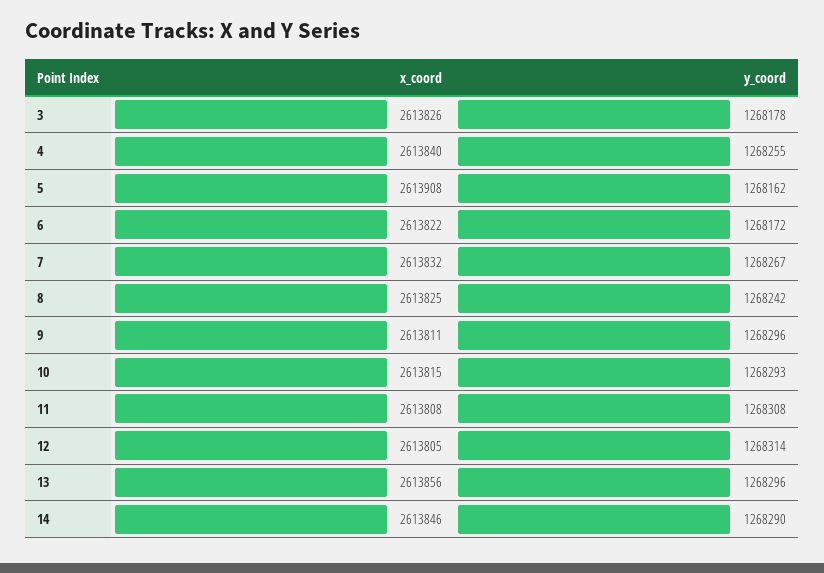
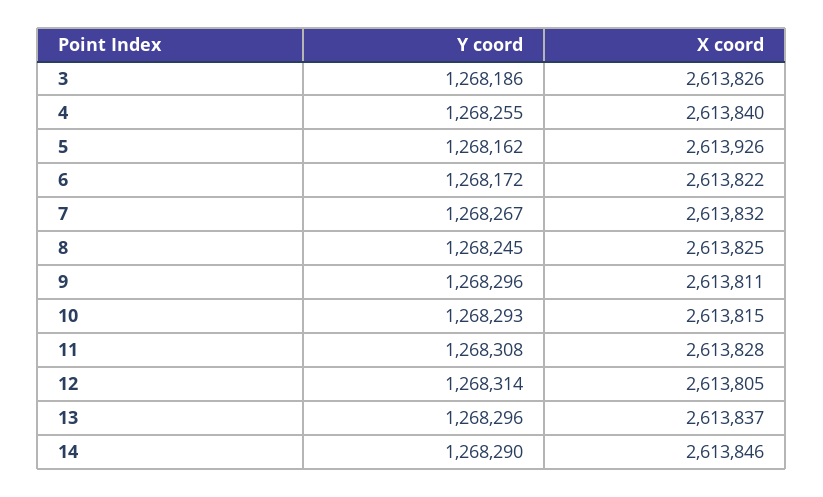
y_coord, 3: 1268178 -> 1268186
x_coord, 5: 2613908 -> 2613926
y_coord, 8: 1268242 -> 1268245
x_coord, 11: 2613808 -> 2613828
x_coord, 13: 2613856 -> 2613837

